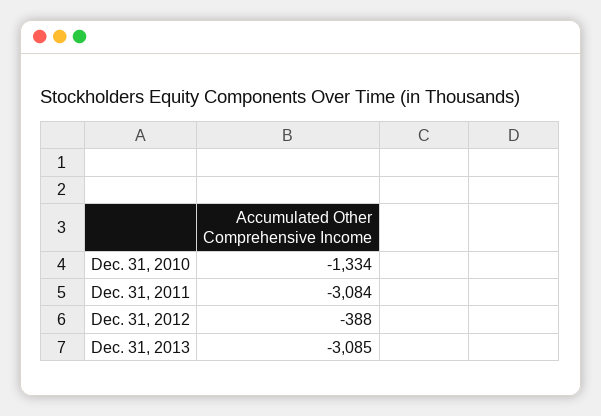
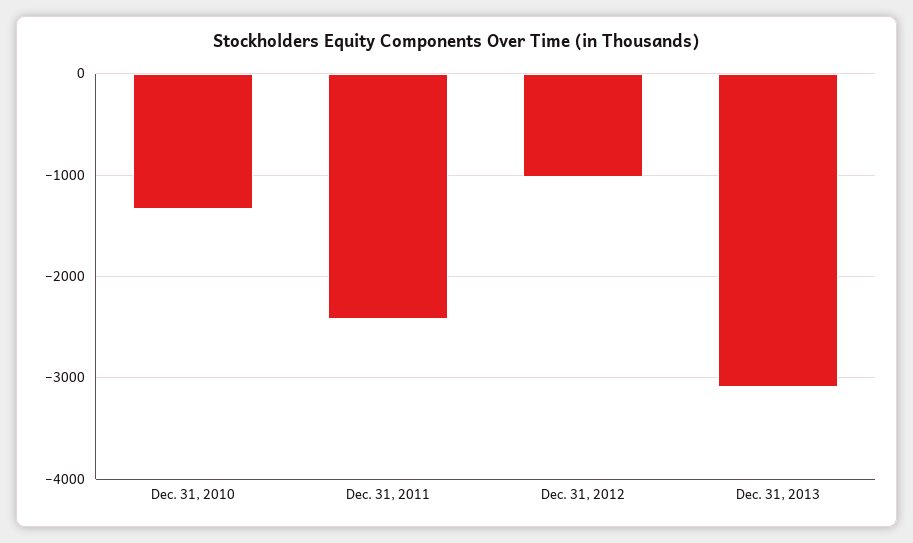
Dec. 31, 2011: -3084 -> -2400
Dec. 31, 2012: -388 -> -1000

